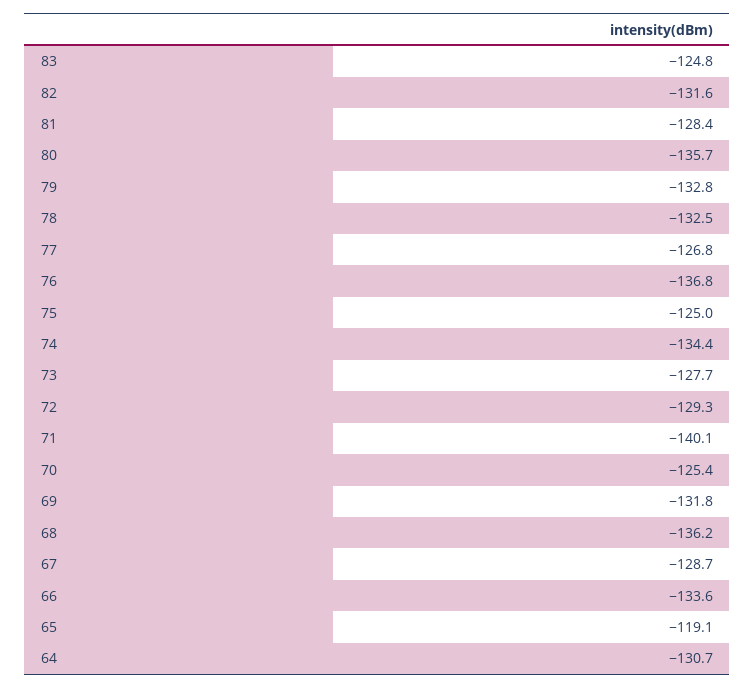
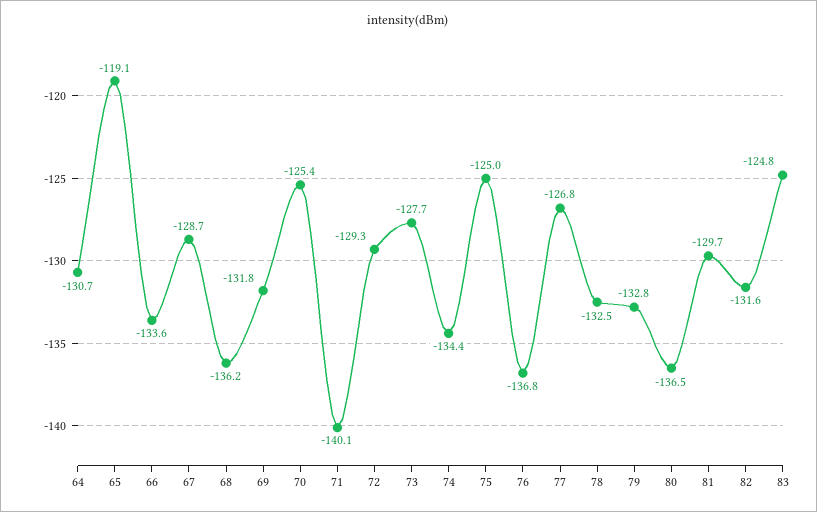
81: -128.4 -> -129.7
80: -135.7 -> -136.5

